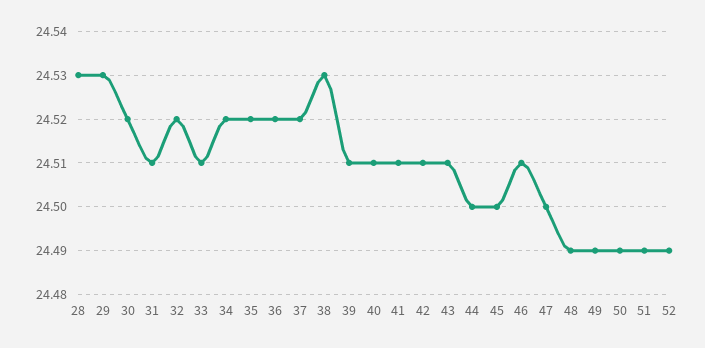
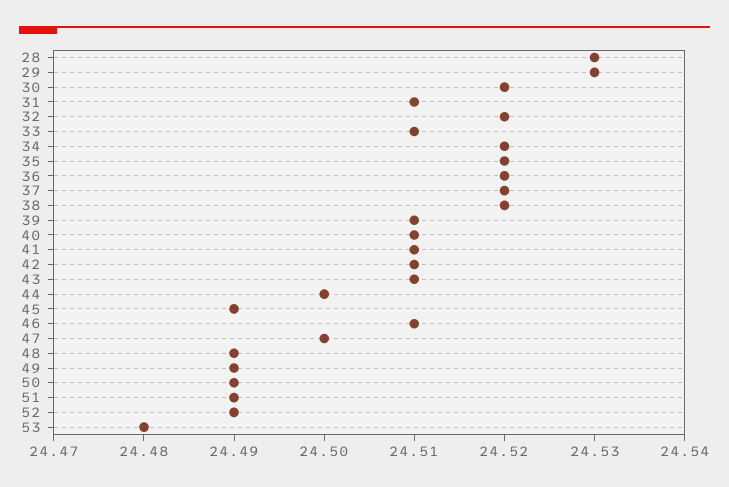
38: 24.53 -> 24.52
45: 24.5 -> 24.49
53: none -> 24.48

